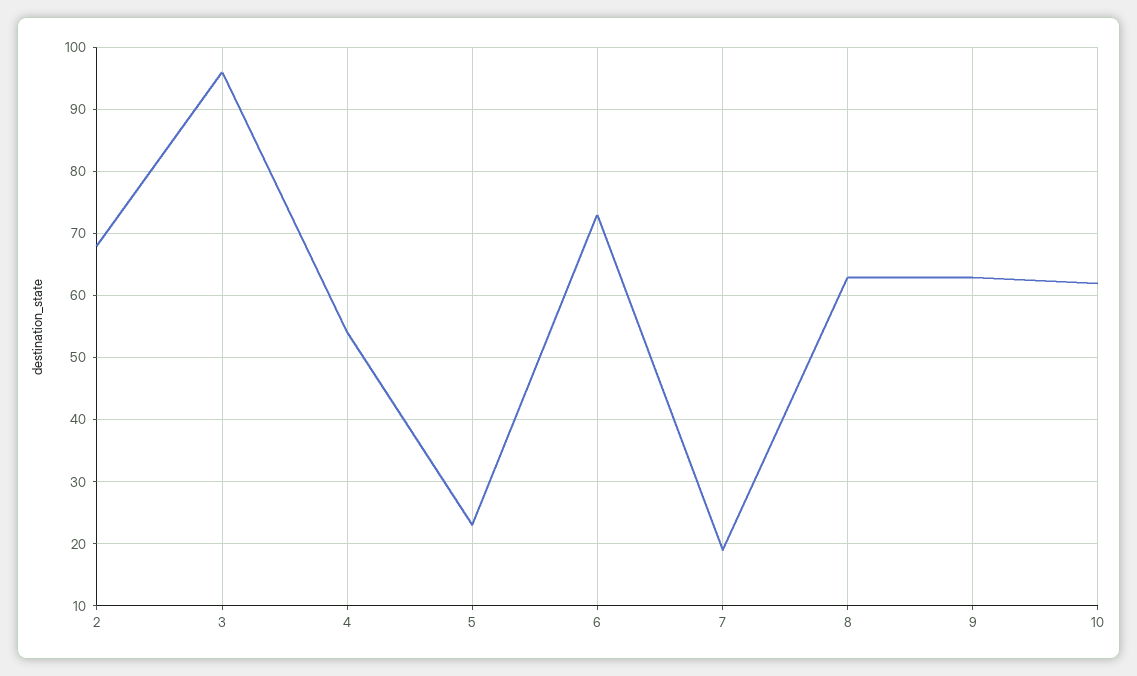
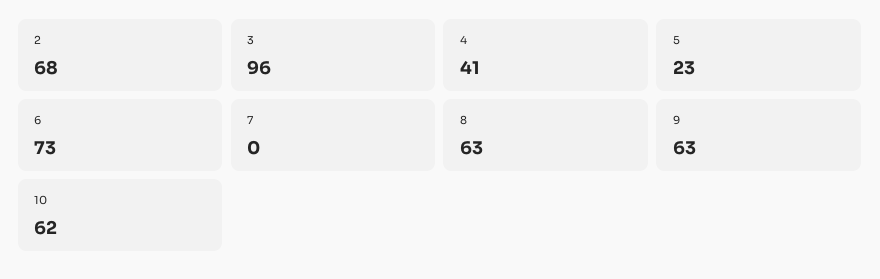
4: 54 -> 41
7: 19 -> 0

